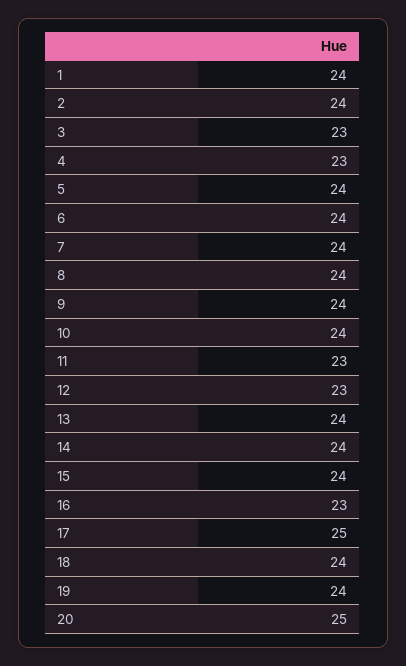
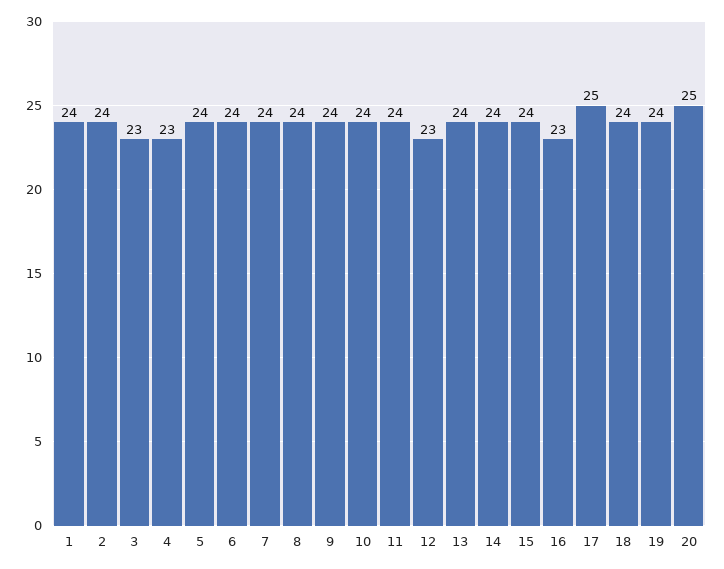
11: 23 -> 24

